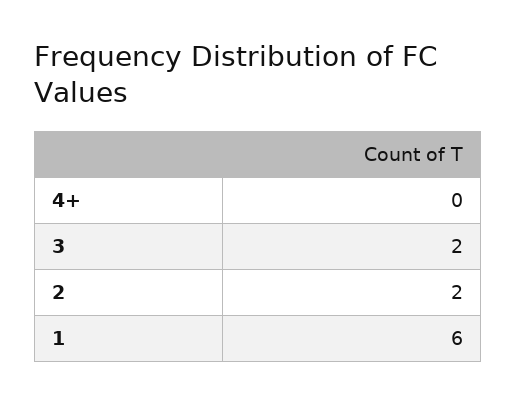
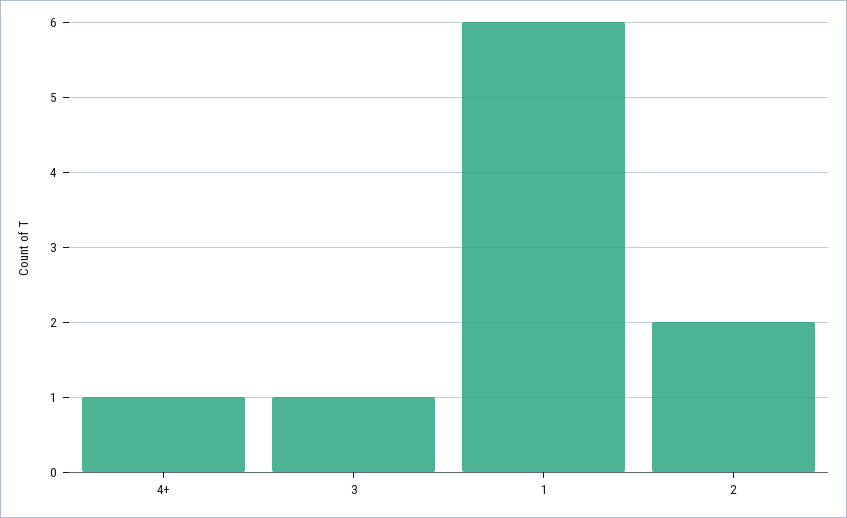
4+: 0 -> 1
3: 2 -> 1

